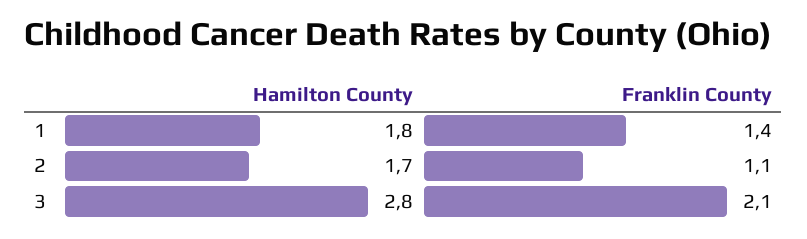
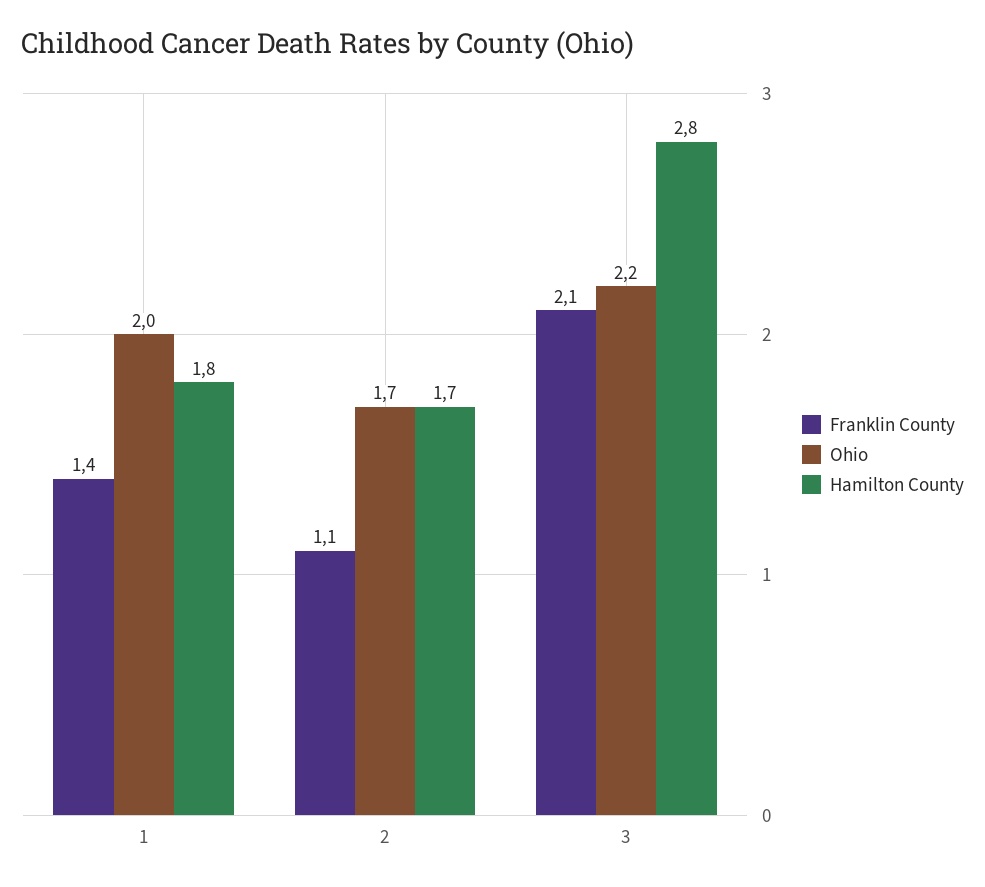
Ohio, 1: none -> 2
Ohio, 2: none -> 1.7
Ohio, 3: none -> 2.2

